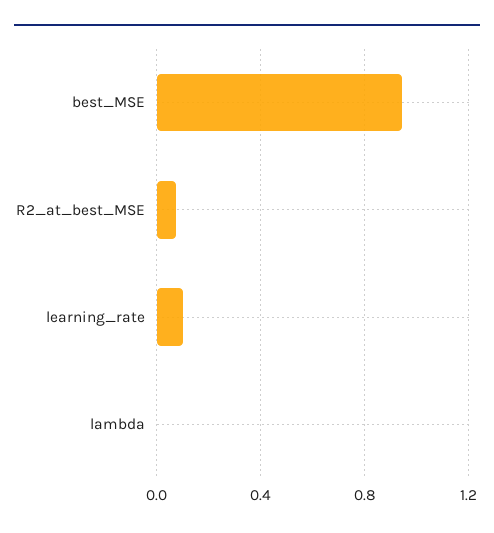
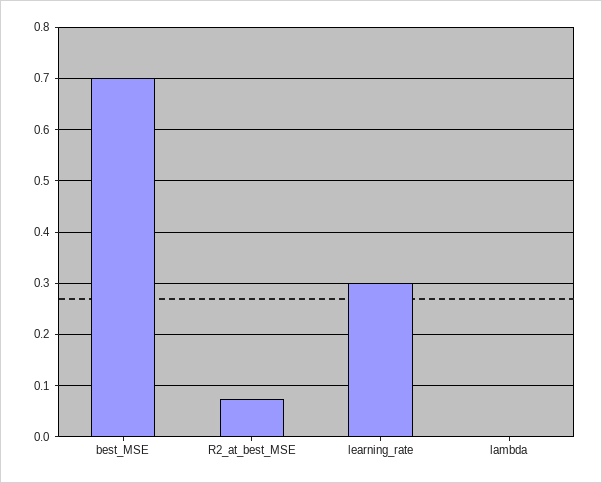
best_MSE: 0.95 -> 0.7
learning_rate: 0.1 -> 0.3

